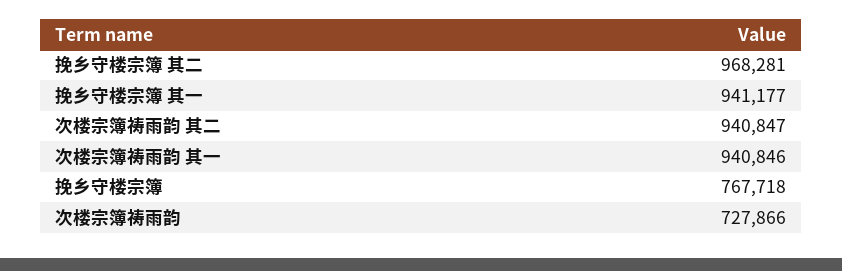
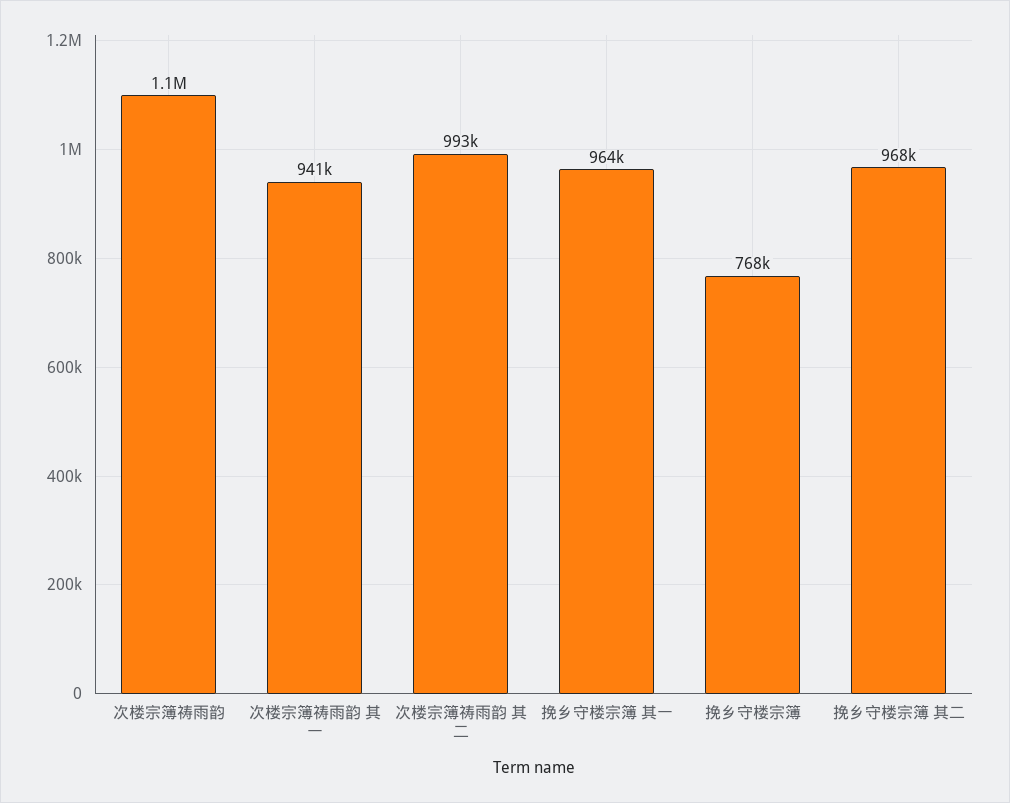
挽乡守楼宗簿 其一: 941177 -> 964000
次楼宗簿祷雨韵 其二: 940847 -> 993000
次楼宗簿祷雨韵: 727866 -> 1100000

